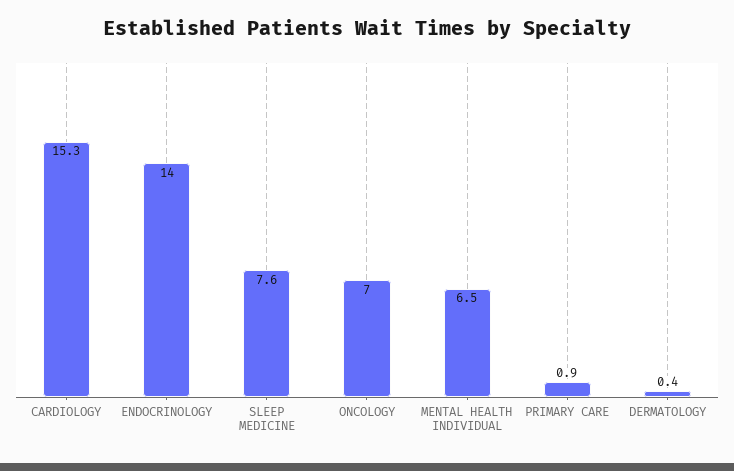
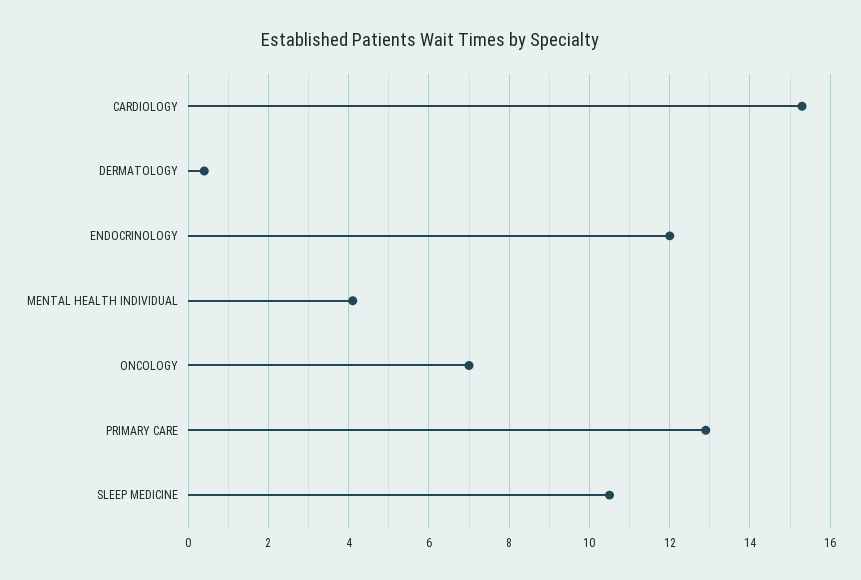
ENDOCRINOLOGY: 14 -> 12
SLEEP MEDICINE: 7.6 -> 10.5
MENTAL HEALTH INDIVIDUAL: 6.5 -> 4
PRIMARY CARE: 0.9 -> 13

